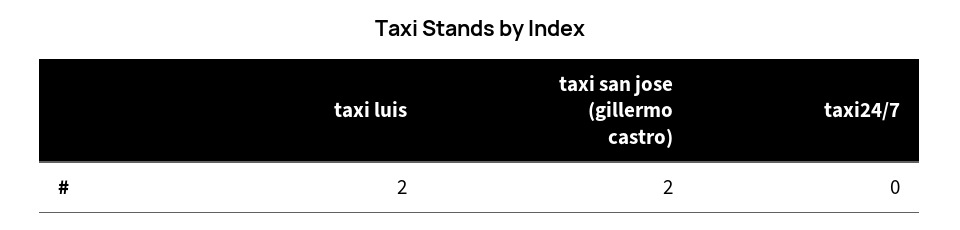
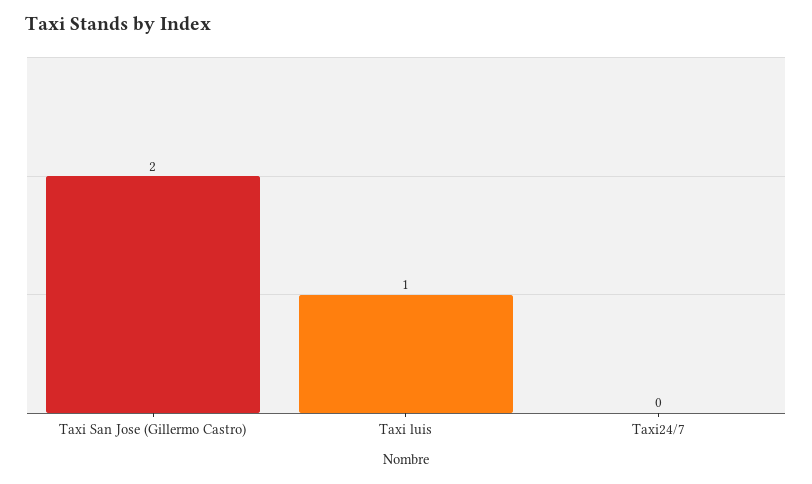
taxi luis: 2 -> 1

